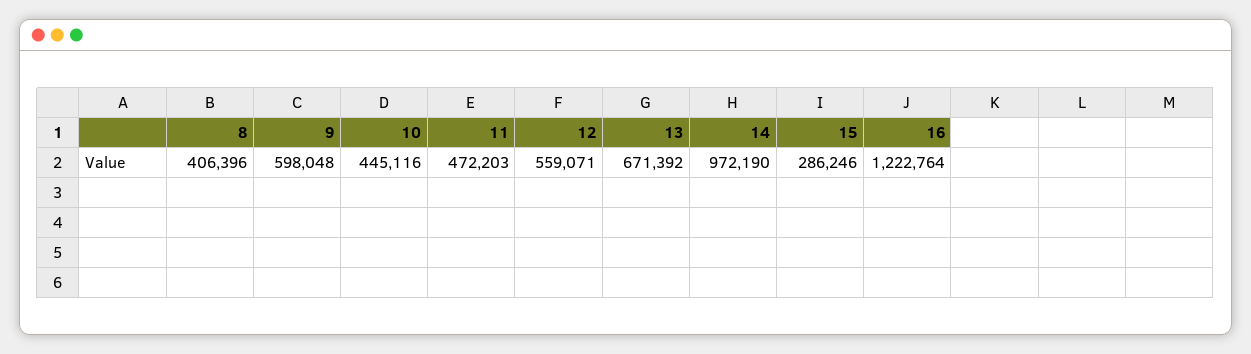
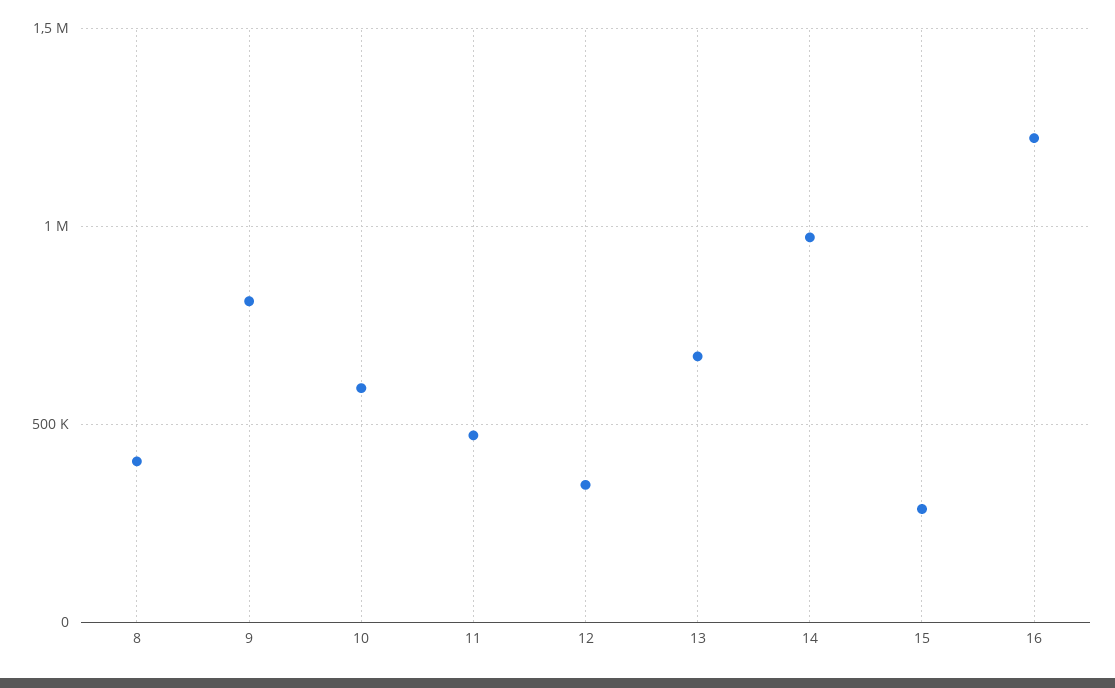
9: 598048 -> 800000
10: 445116 -> 600000
12: 559071 -> 350000

